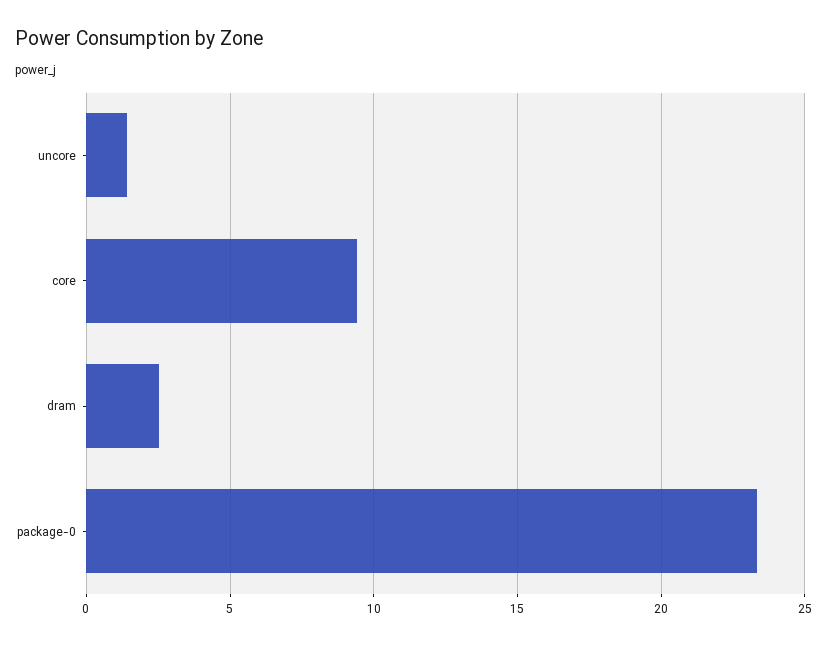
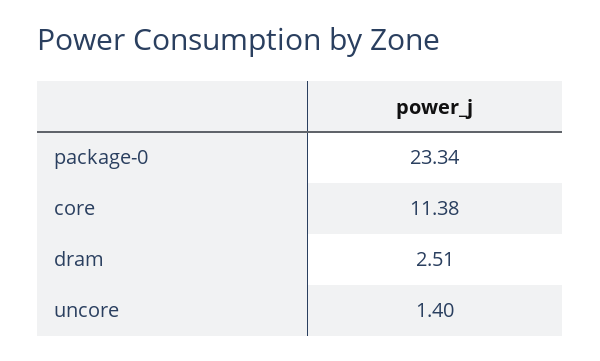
core: 9.5 -> 11.38

